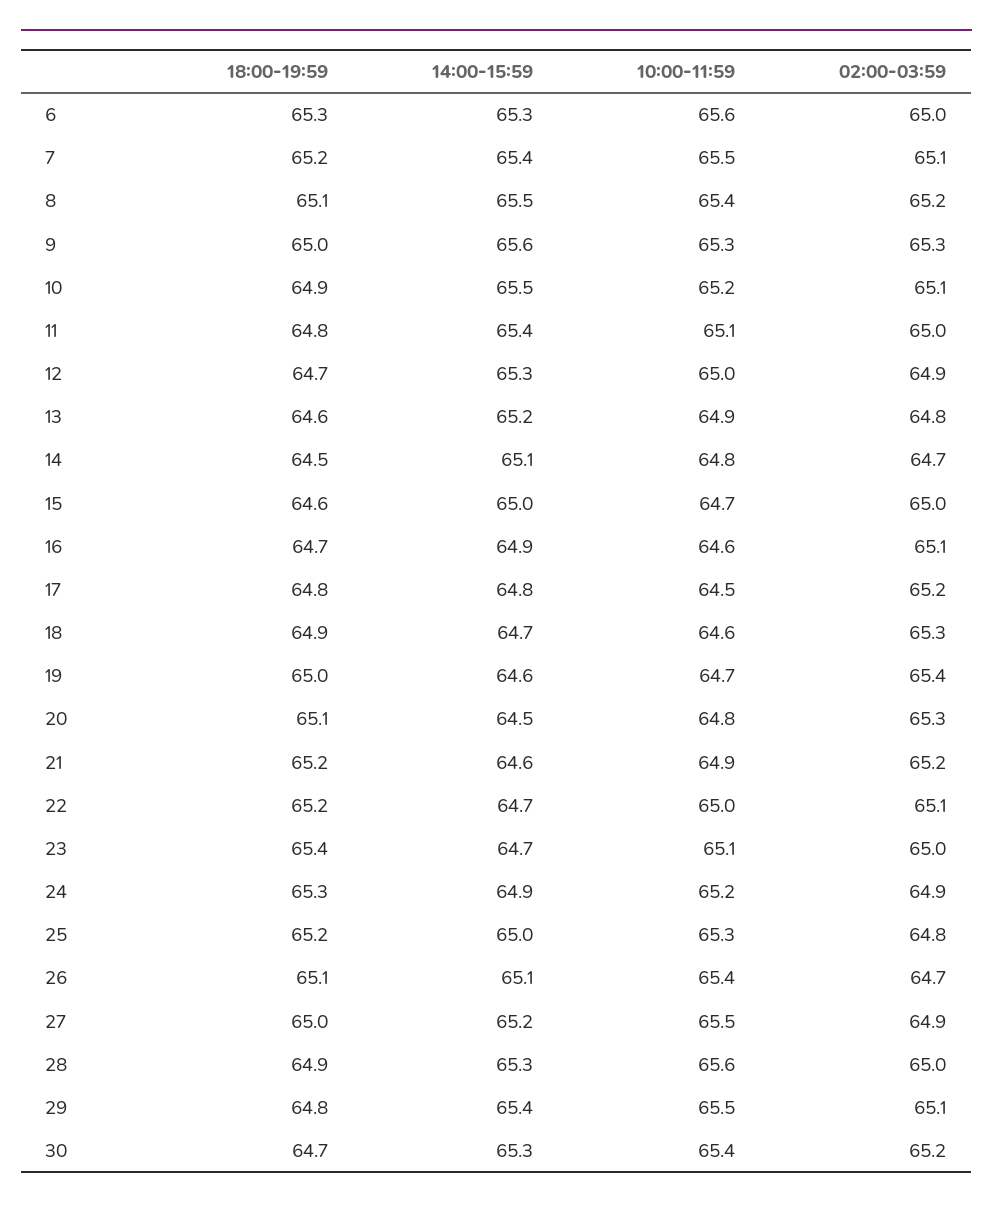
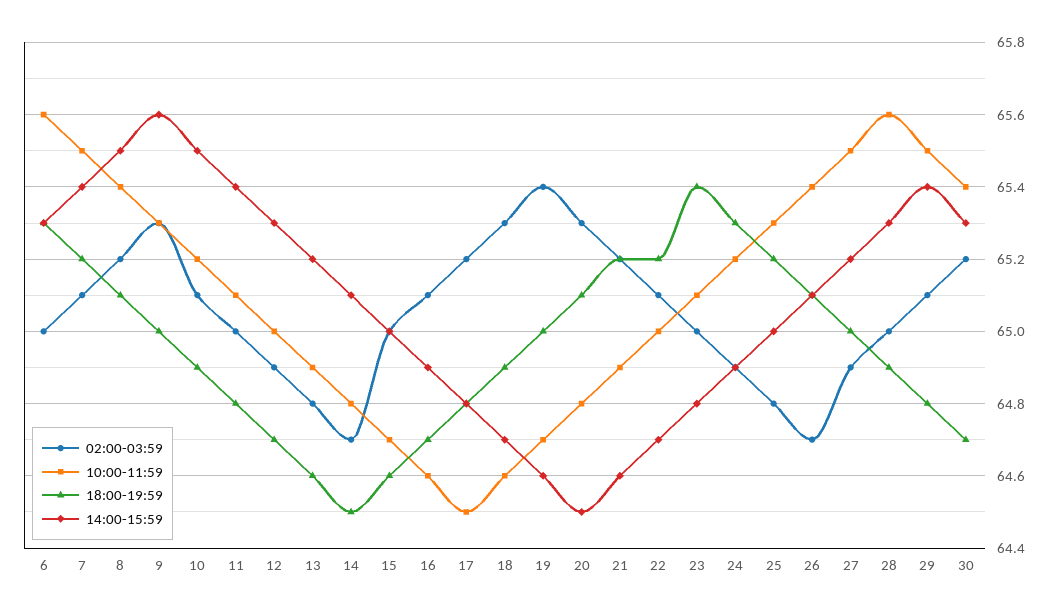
14:00-15:59, 23: 64.7 -> 64.8

